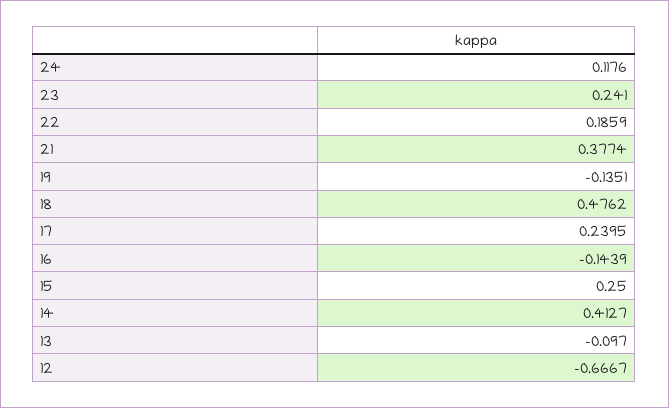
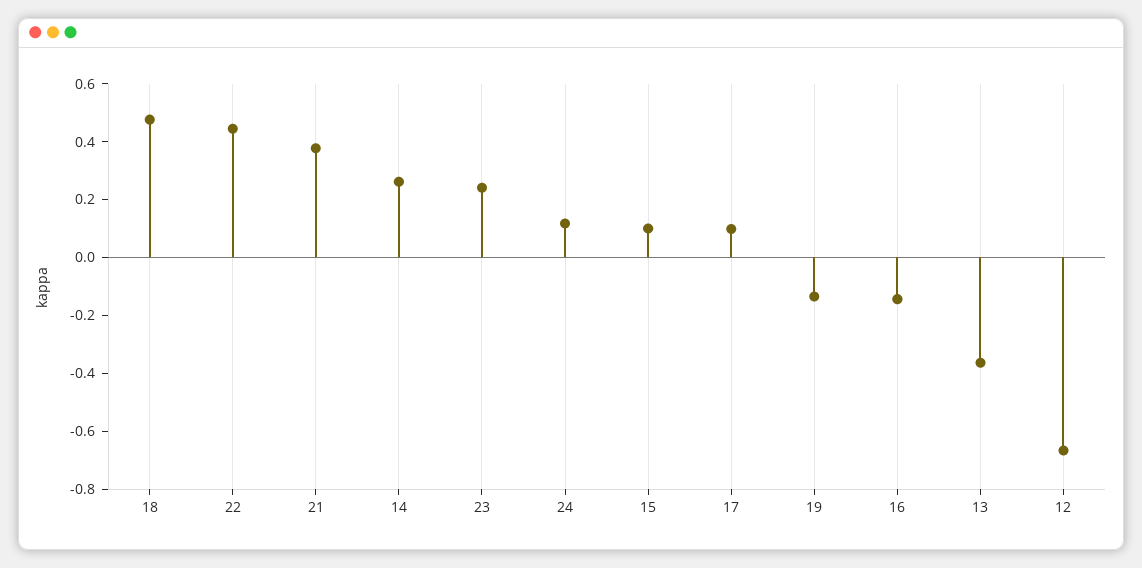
22: 0.1859 -> 0.45
17: 0.2395 -> 0.1
15: 0.25 -> 0.1
14: 0.4127 -> 0.25
13: -0.097 -> -0.35

